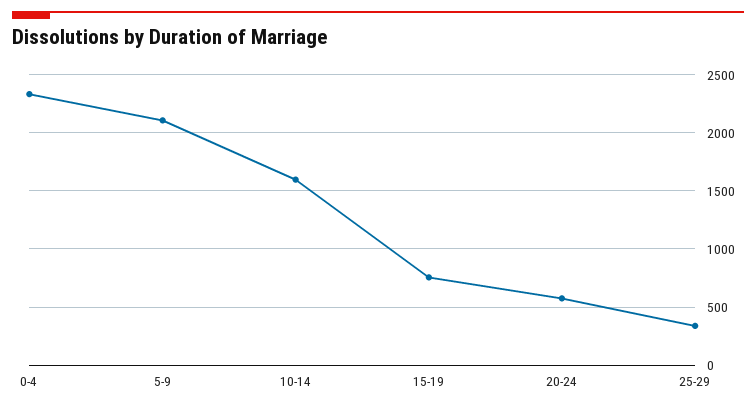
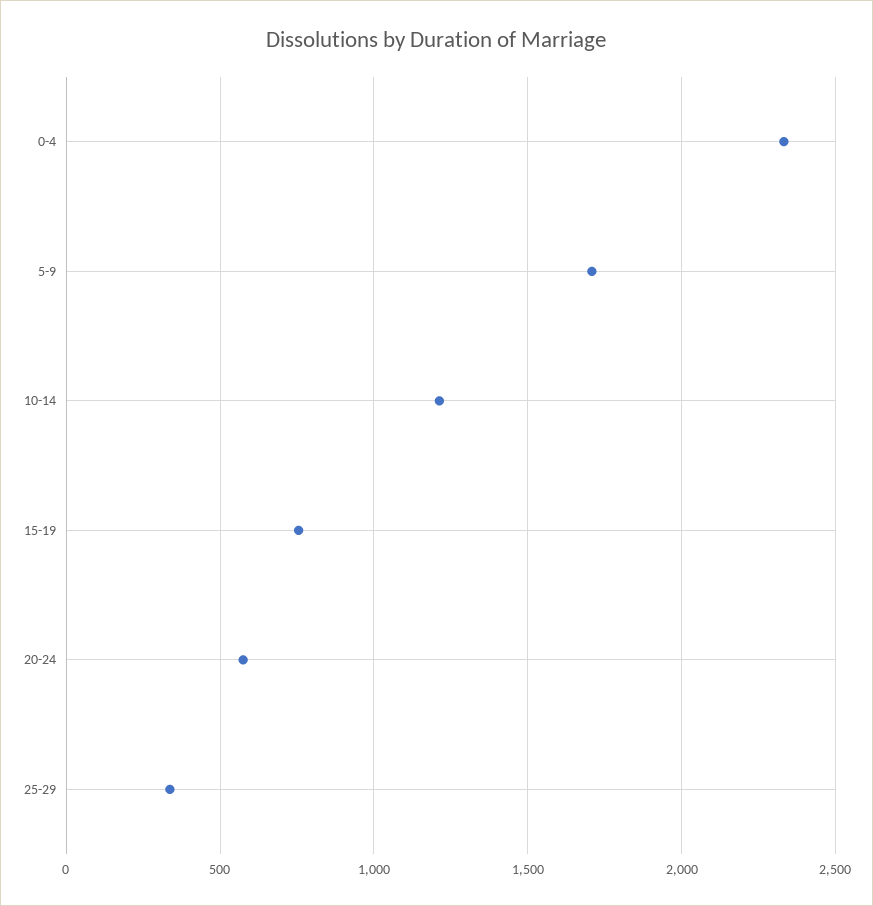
5-9: 2100 -> 1700
10-14: 1600 -> 1200

